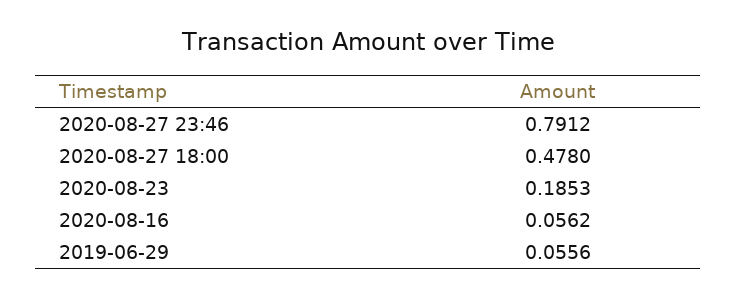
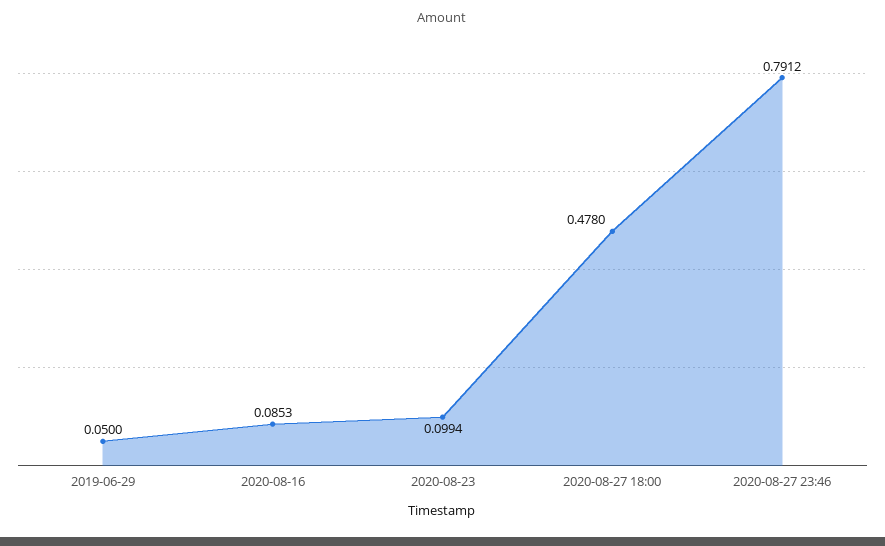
2020-08-23: 0.1853 -> 0.0994
2020-08-16: 0.0562 -> 0.0853
2019-06-29: 0.0556 -> 0.05

